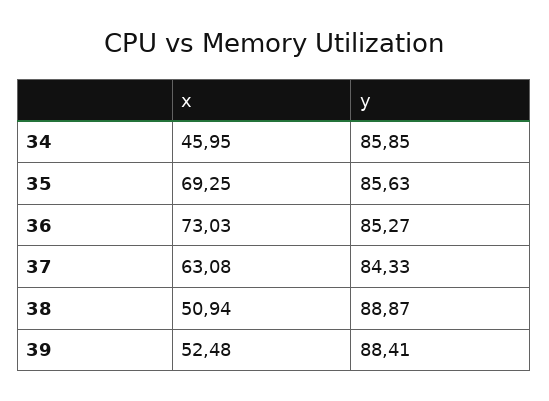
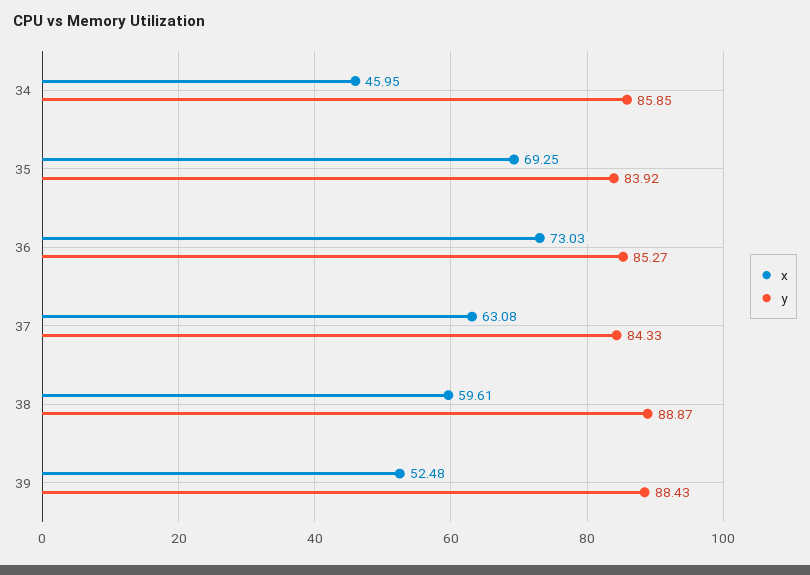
y, 35: 85.63 -> 83.92
x, 38: 50.94 -> 59.61
y, 39: 88.41 -> 88.43

